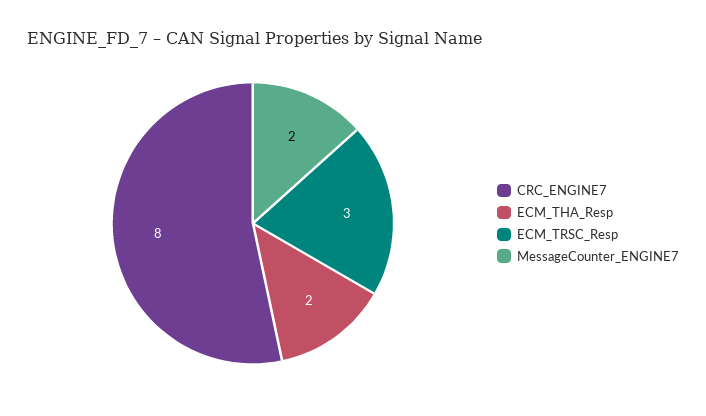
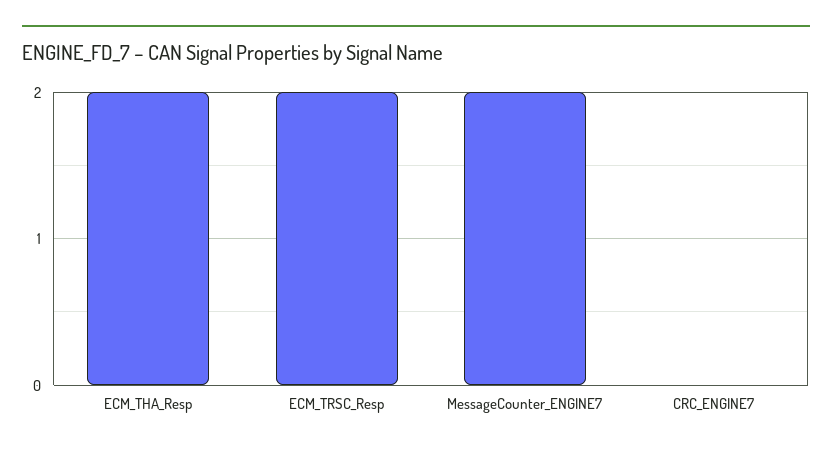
CRC_ENGINE7: 8 -> 0
ECM_TRSC_Resp: 3 -> 2

